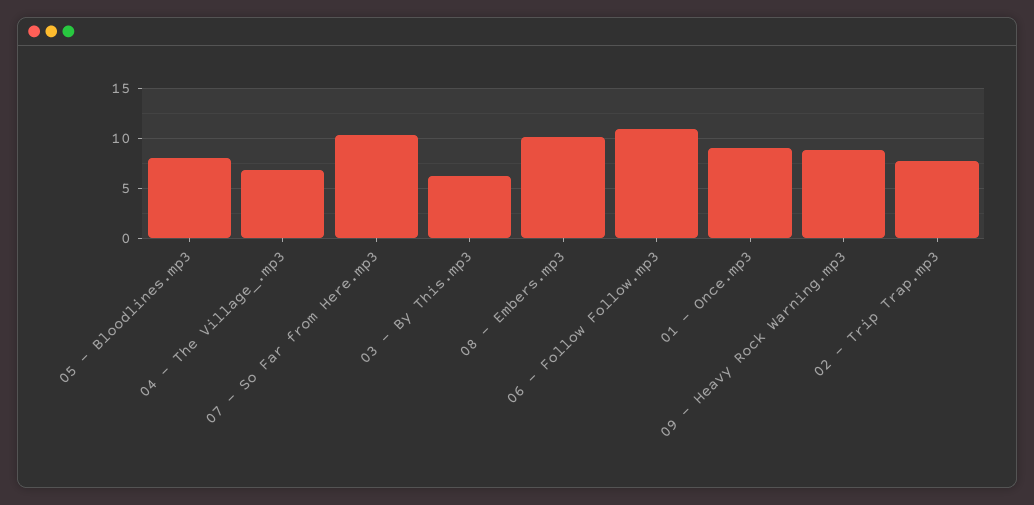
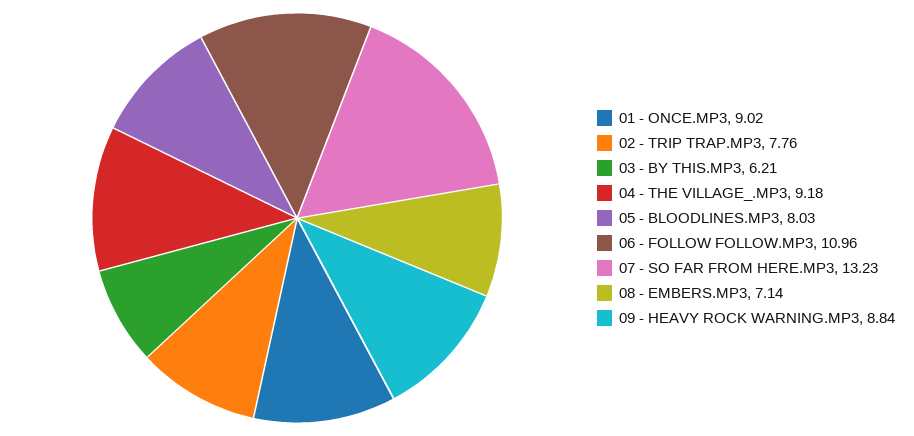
04 - The Village_.mp3: 7 -> 9.18
07 - So Far from Here.mp3: 10 -> 13.23
08 - Embers.mp3: 10 -> 7.14

